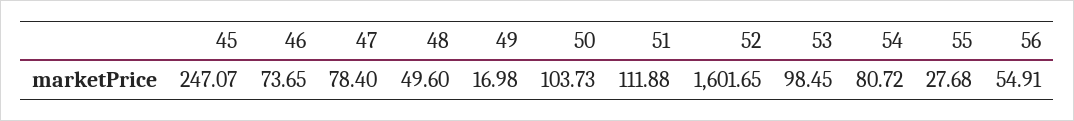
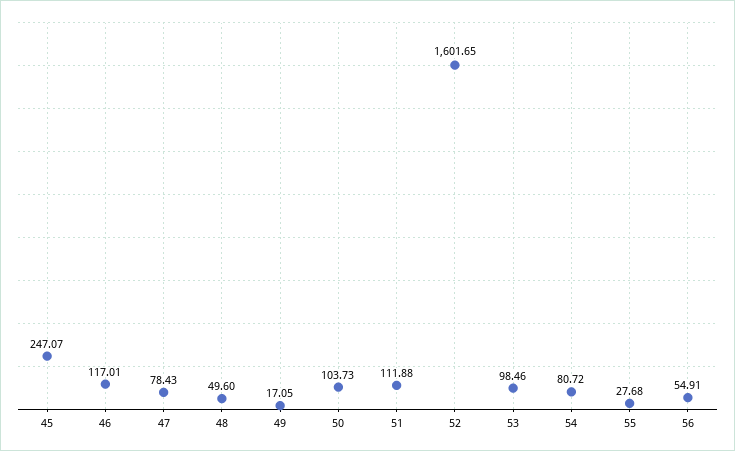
46: 73.65 -> 117.01
47: 78.4 -> 78.43
49: 16.98 -> 17.05
53: 98.45 -> 98.46

